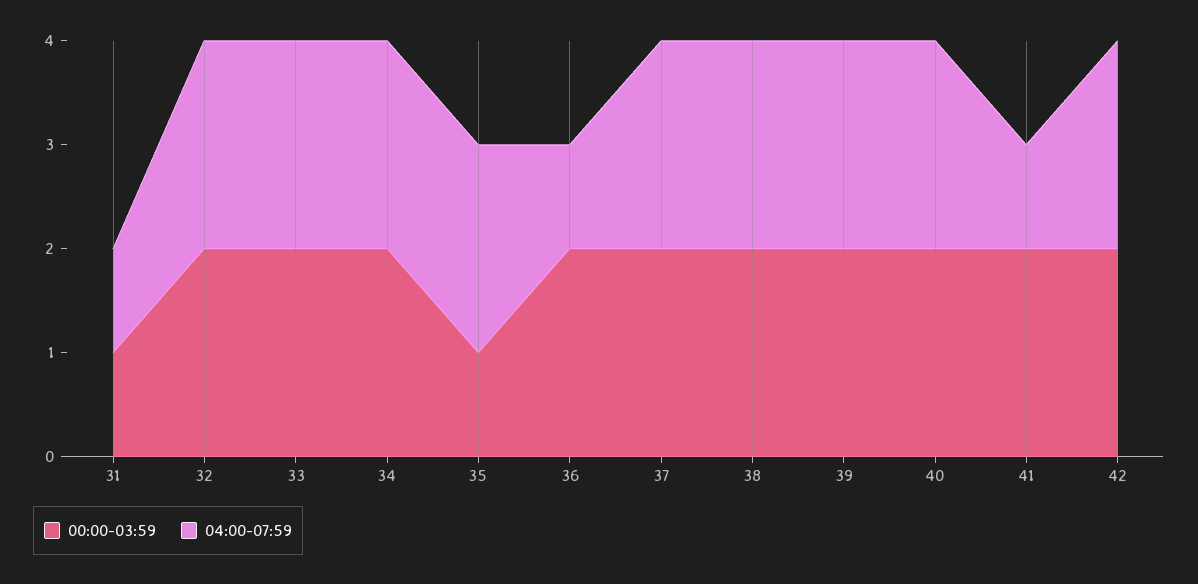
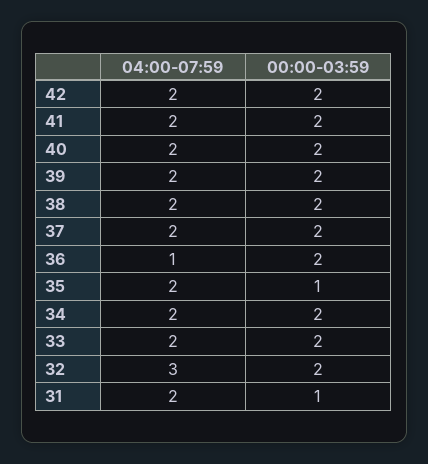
04:00-07:59, 31: 1 -> 2
04:00-07:59, 32: 2 -> 3
04:00-07:59, 41: 1 -> 2

